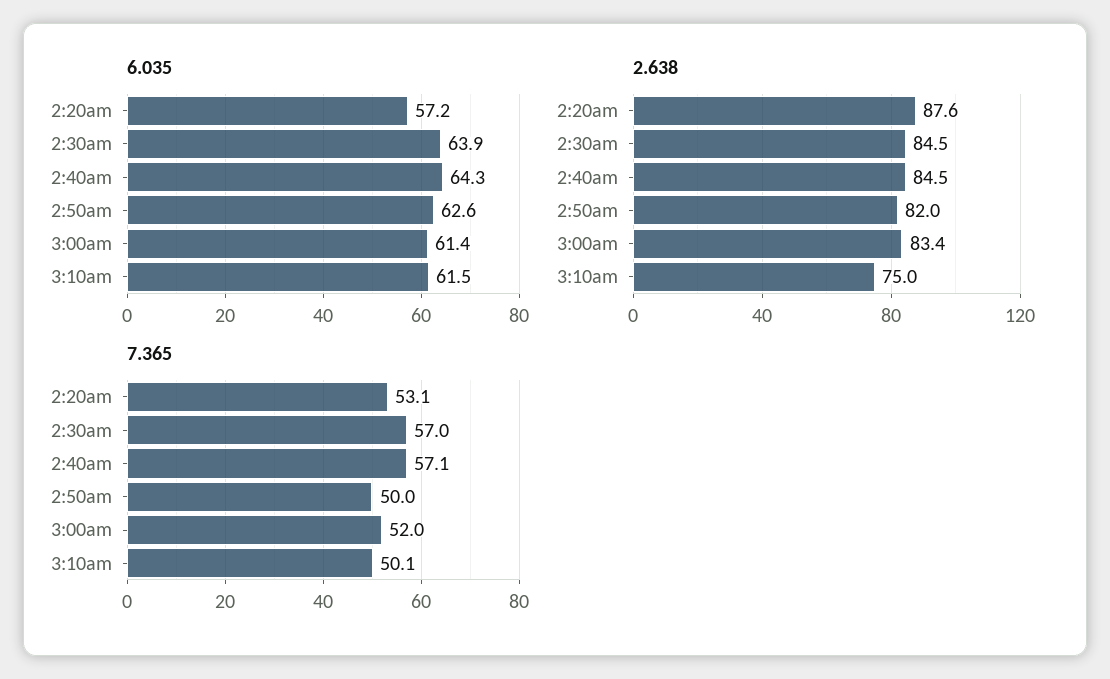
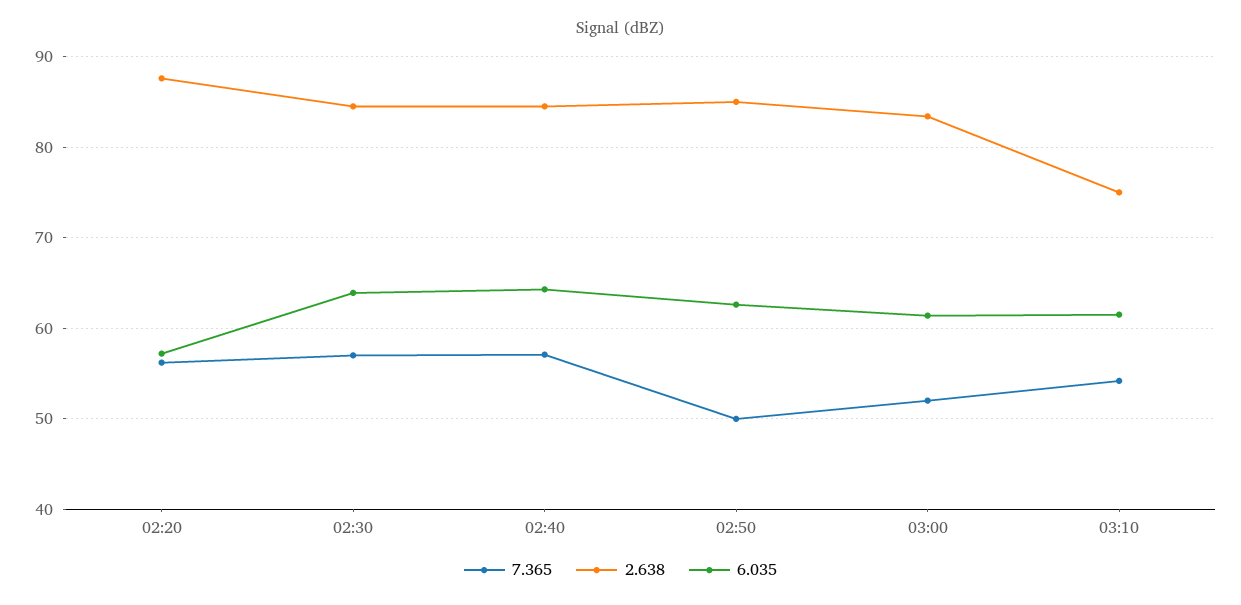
2.638, 2:50am: 82 -> 85
7.365, 2:20am: 53.1 -> 56
7.365, 3:10am: 50.1 -> 54

